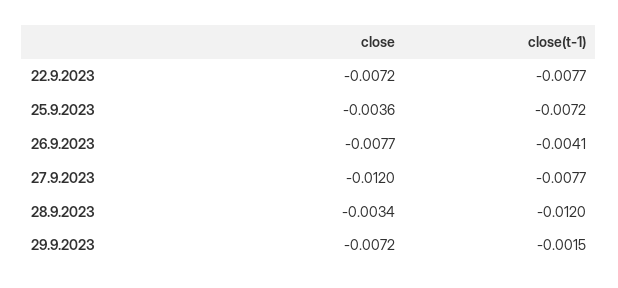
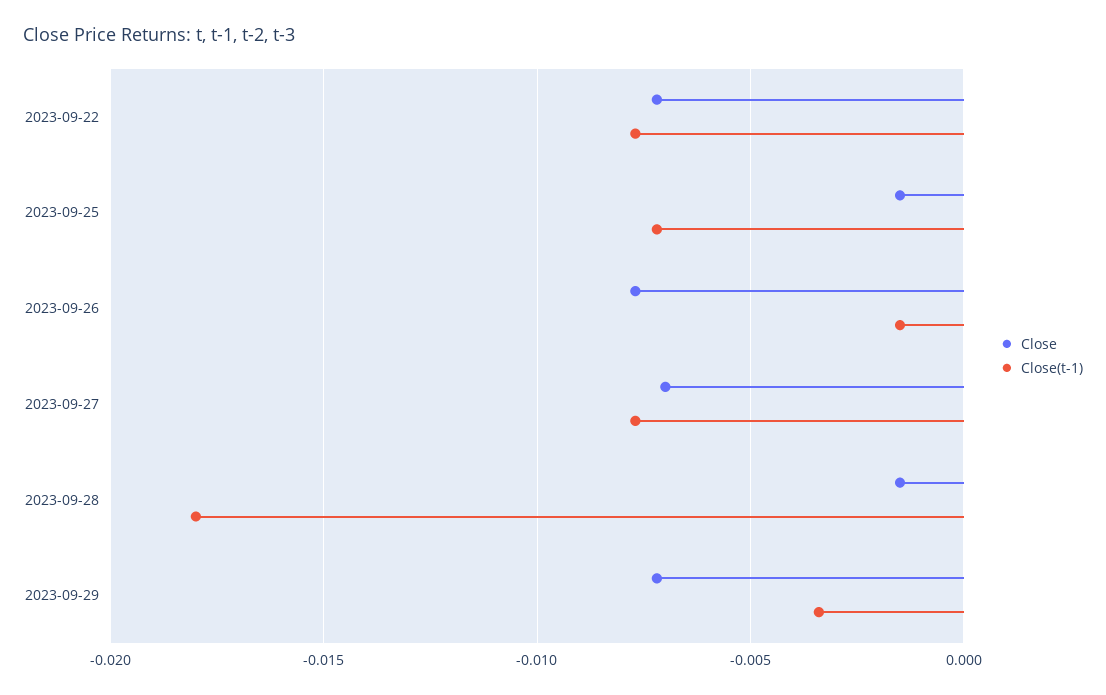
close, 25.9.2023: -0.0036 -> -0.0015
close(t-1), 26.9.2023: -0.0041 -> -0.0015
close, 27.9.2023: -0.012 -> -0.007
close, 28.9.2023: -0.0034 -> -0.0015
close(t-1), 28.9.2023: -0.012 -> -0.018
close(t-1), 29.9.2023: -0.0015 -> -0.0035

